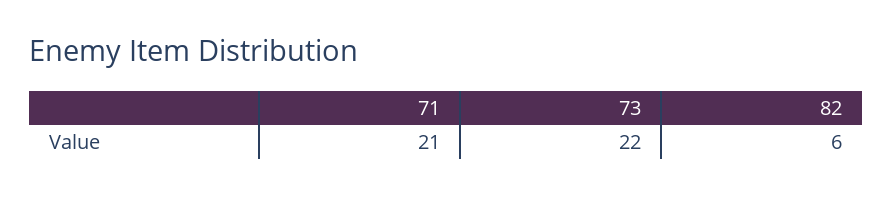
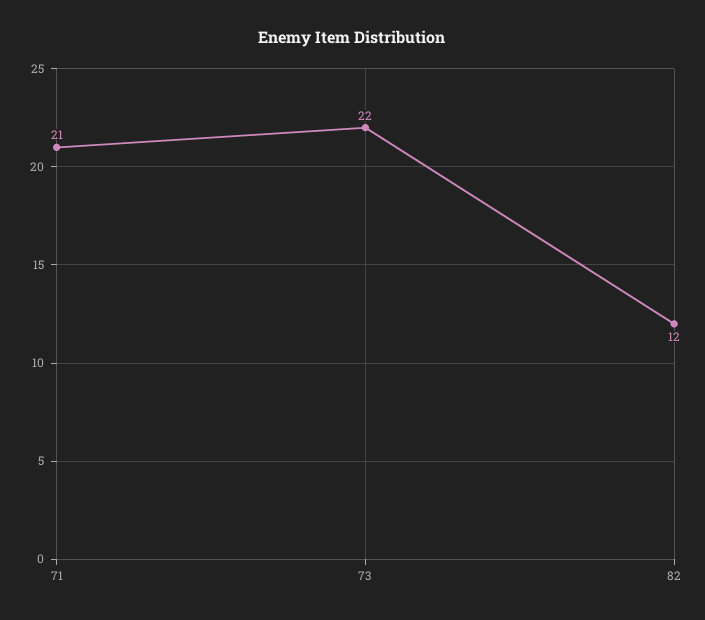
82: 6 -> 12

